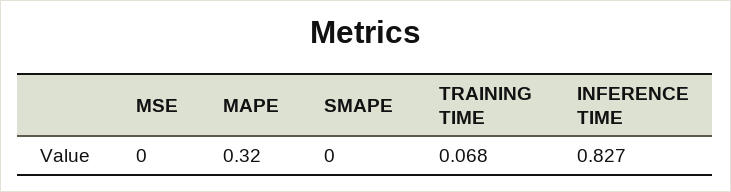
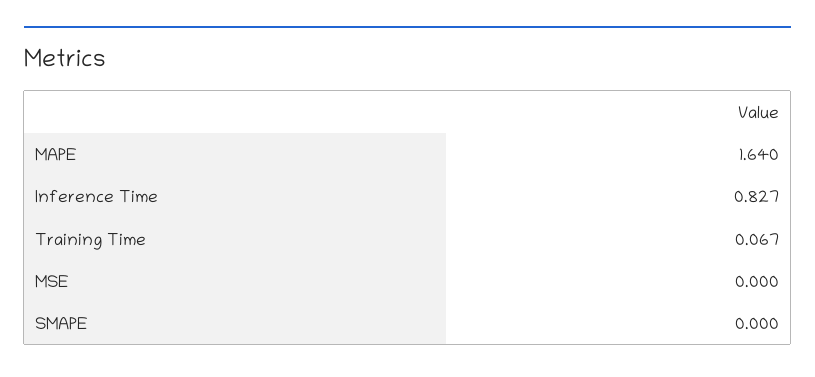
MAPE: 0.32 -> 1.64
TRAINING TIME: 0.068 -> 0.067

